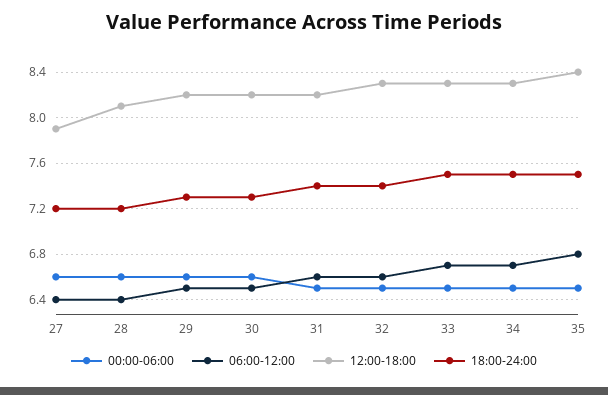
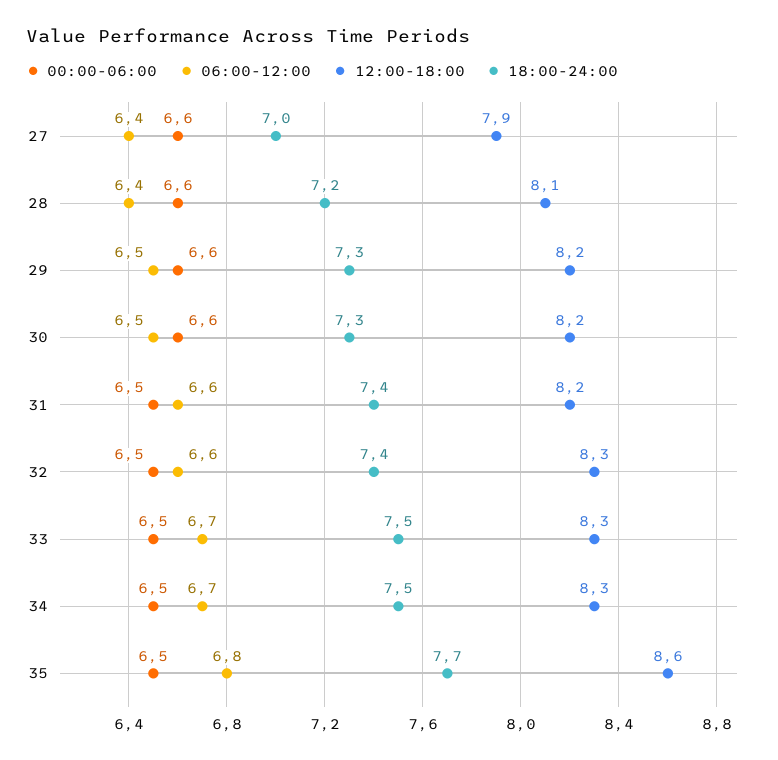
18:00-24:00, 27: 7.2 -> 7
12:00-18:00, 35: 8.4 -> 8.6
18:00-24:00, 35: 7.5 -> 7.7

